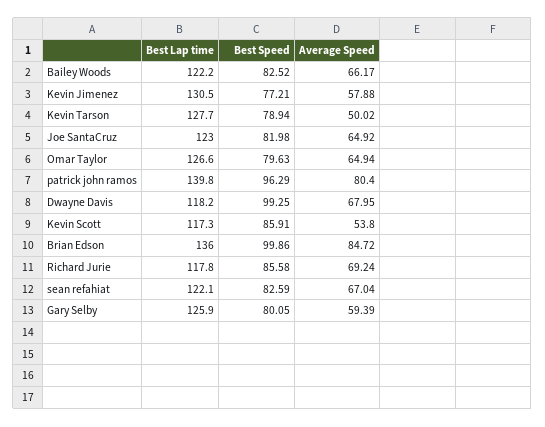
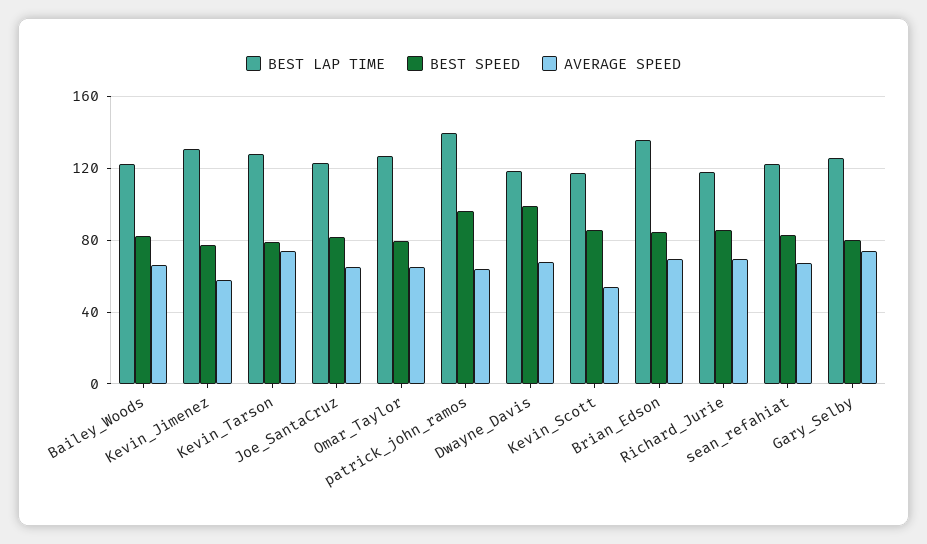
Average Speed, Kevin Tarson: 50.02 -> 75
Average Speed, patrick john ramos: 80.4 -> 65
Best Speed, Brian Edson: 99.86 -> 85
Average Speed, Brian Edson: 84.72 -> 70
Average Speed, Gary Selby: 59.39 -> 75

